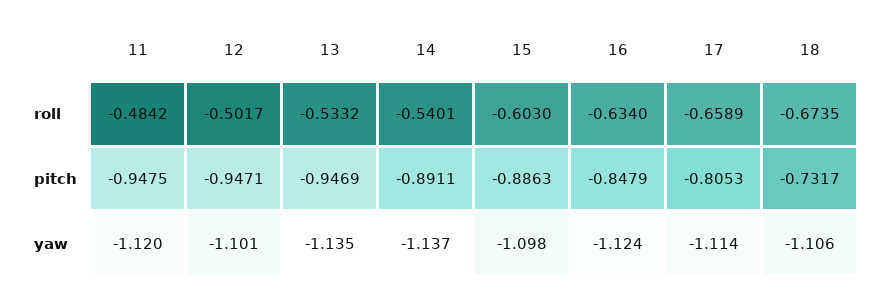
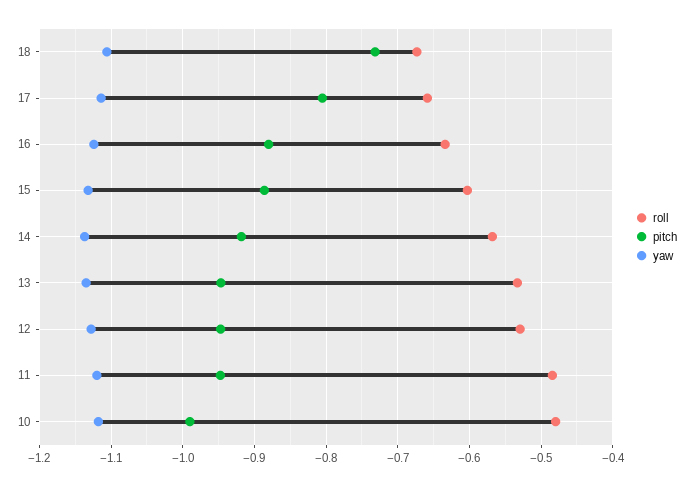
roll, 12: -0.5017 -> -0.53
roll, 14: -0.5401 -> -0.57
pitch, 14: -0.8911 -> -0.92
pitch, 16: -0.8479 -> -0.88
yaw, 12: -1.101 -> -1.13
yaw, 15: -1.098 -> -1.13
roll, 10: none -> -0.48
pitch, 10: none -> -0.99
yaw, 10: none -> -1.12

